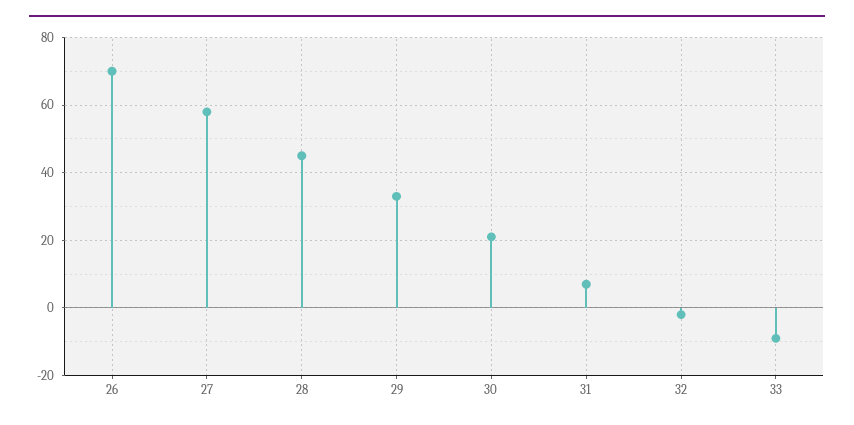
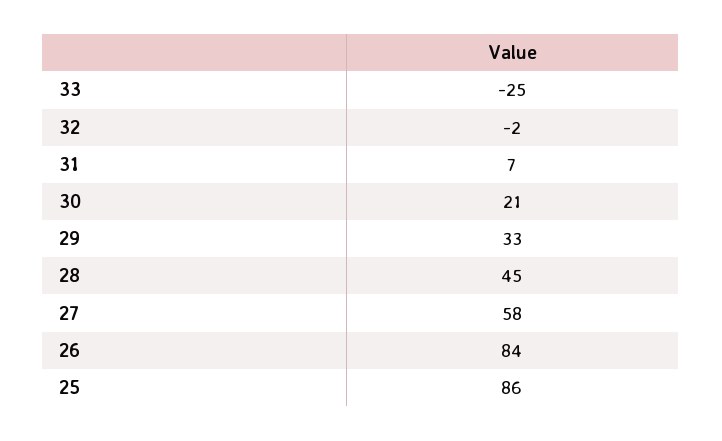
26: 70 -> 84
33: -10 -> -25
25: none -> 86

